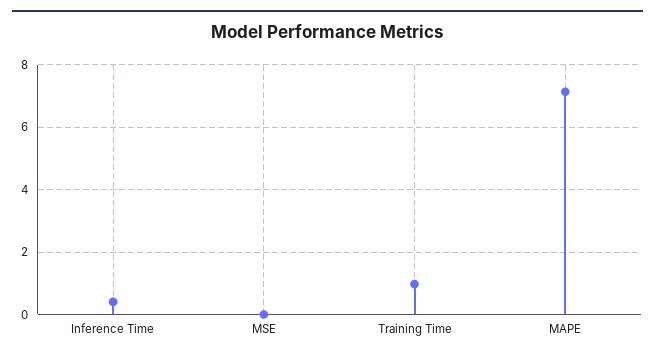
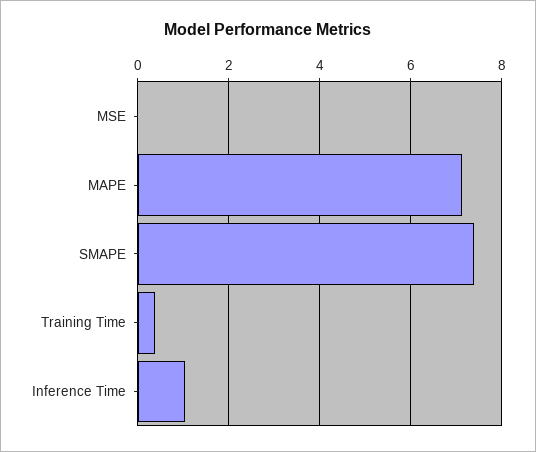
Inference Time: 0.4 -> 1
Training Time: 1 -> 0.4
SMAPE: none -> 7.4

